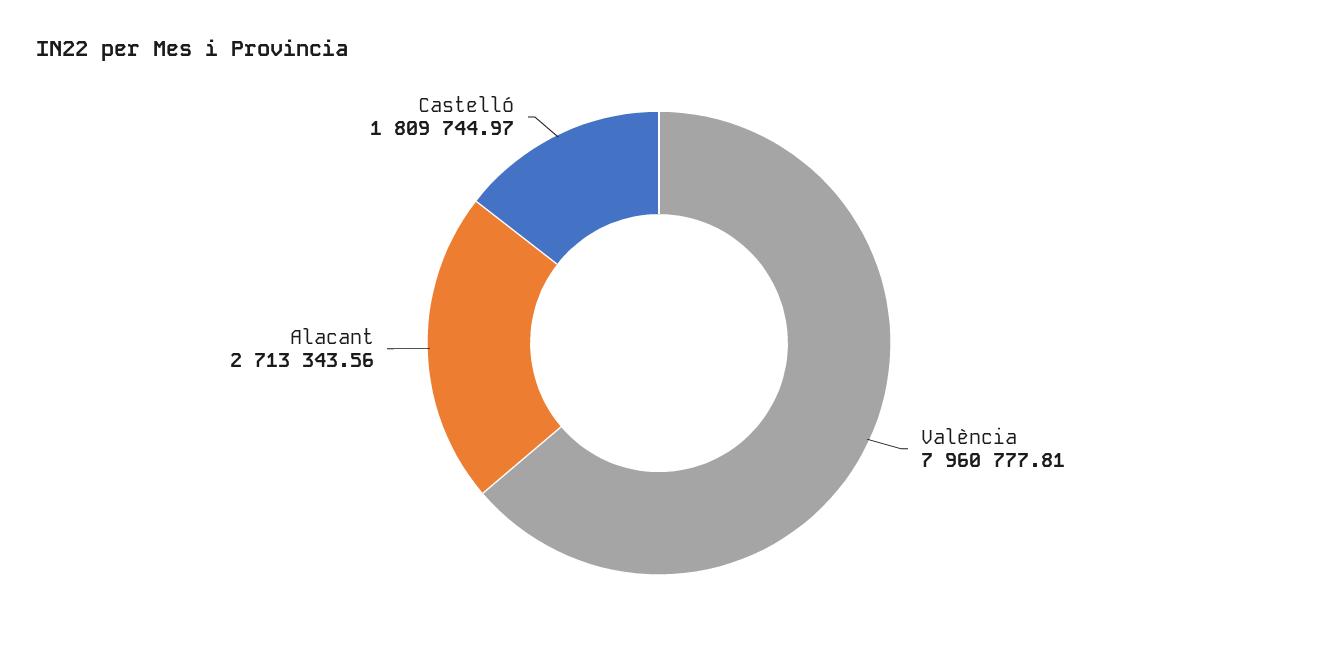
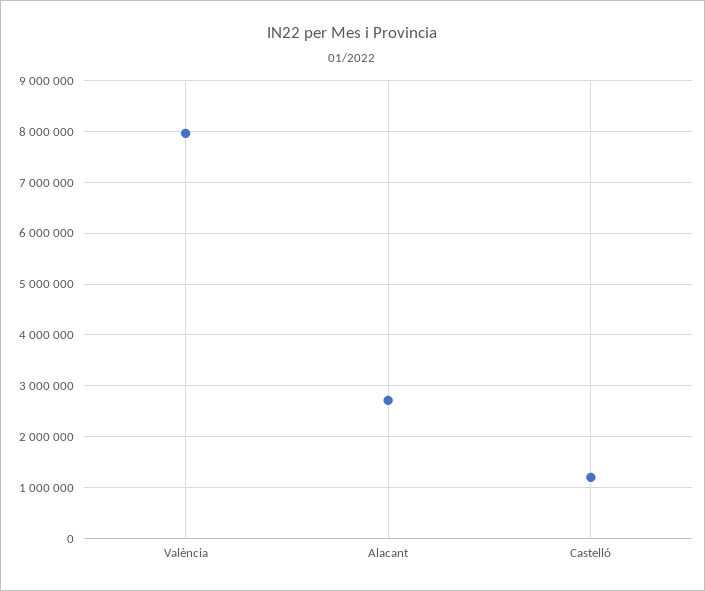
Castelló: 1809744.97 -> 1200000

